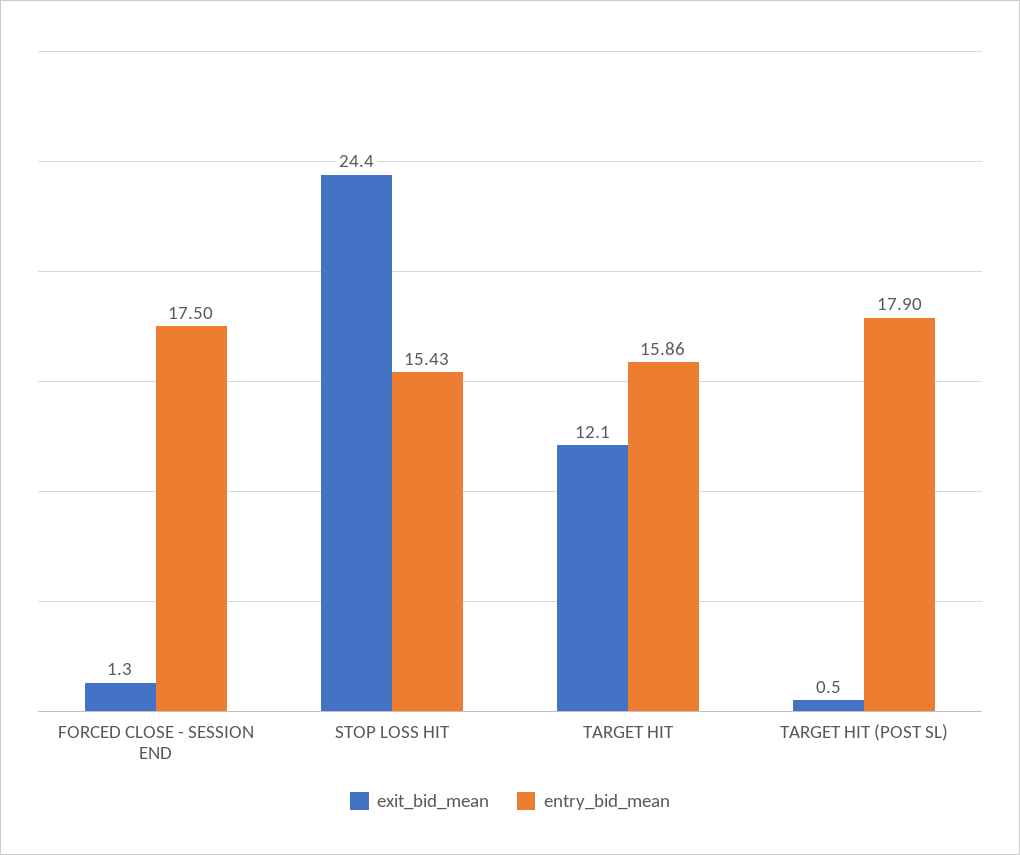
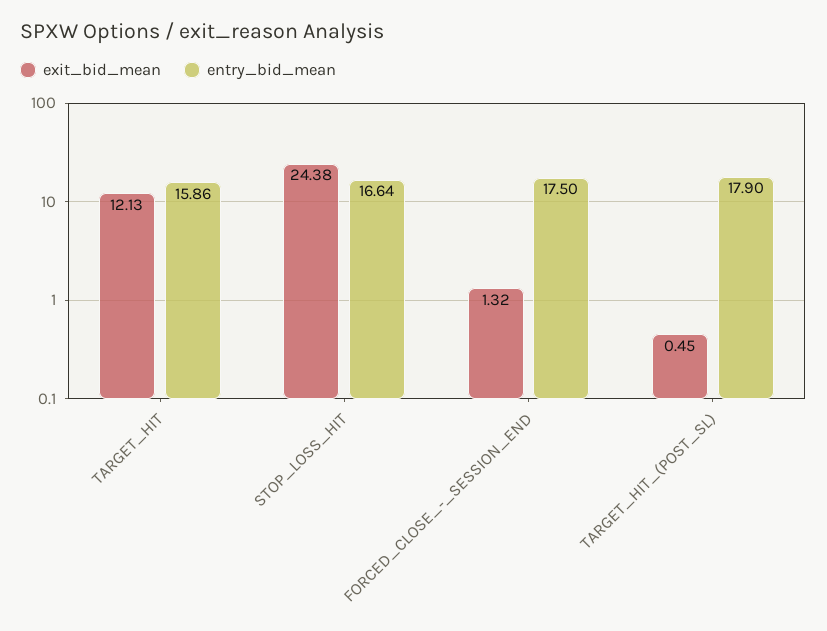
entry_bid_mean, STOP LOSS HIT: 15.43 -> 16.64

